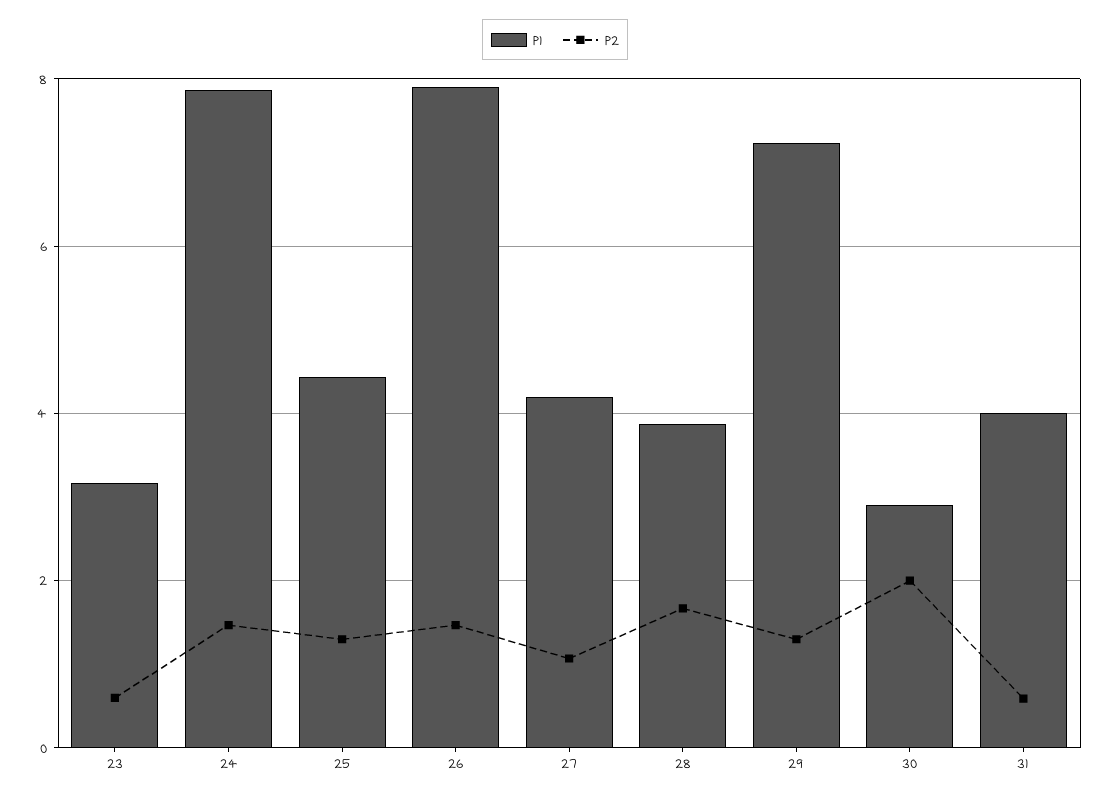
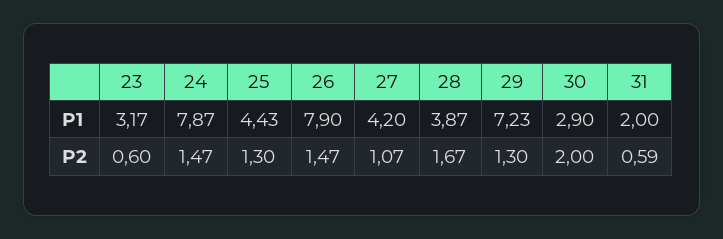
P1, 31: 4 -> 2

